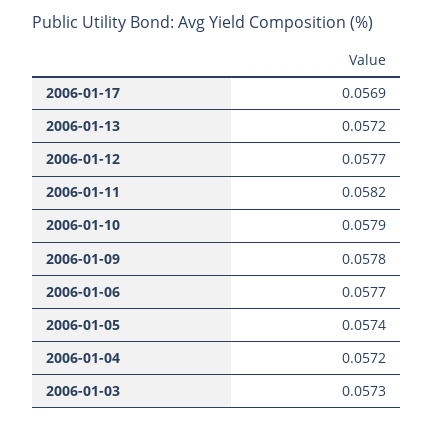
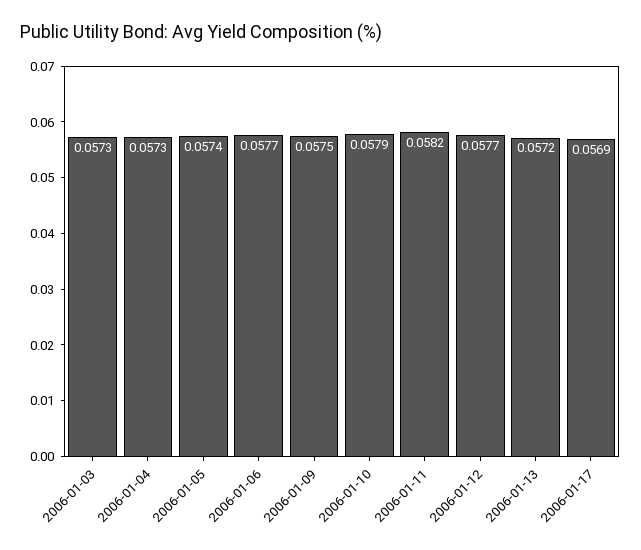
2006-01-09: 0.0578 -> 0.0575
2006-01-04: 0.0572 -> 0.0573

